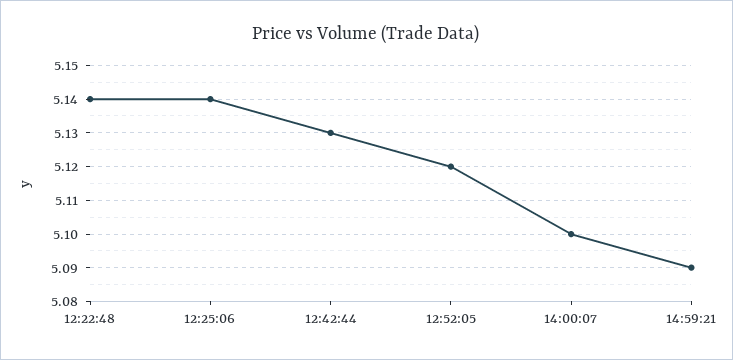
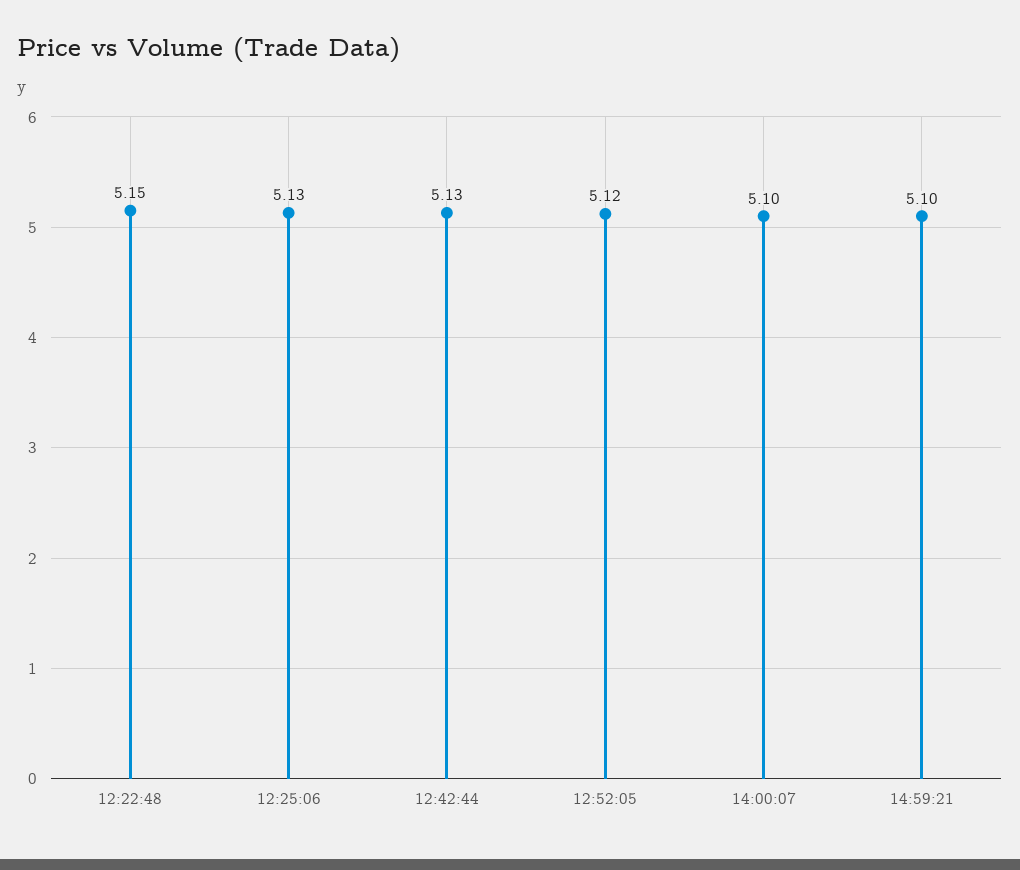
12:22:48: 5.14 -> 5.15
12:25:06: 5.14 -> 5.13
14:59:21: 5.09 -> 5.1

